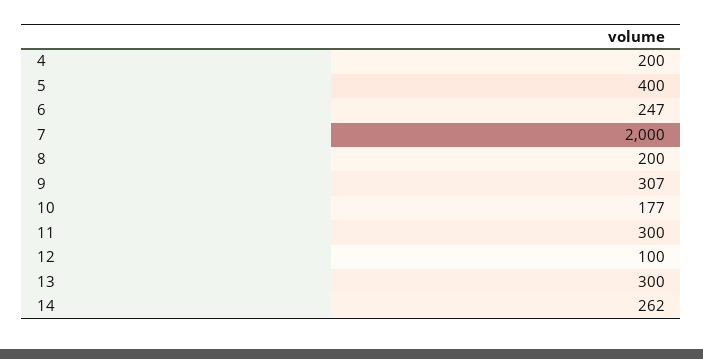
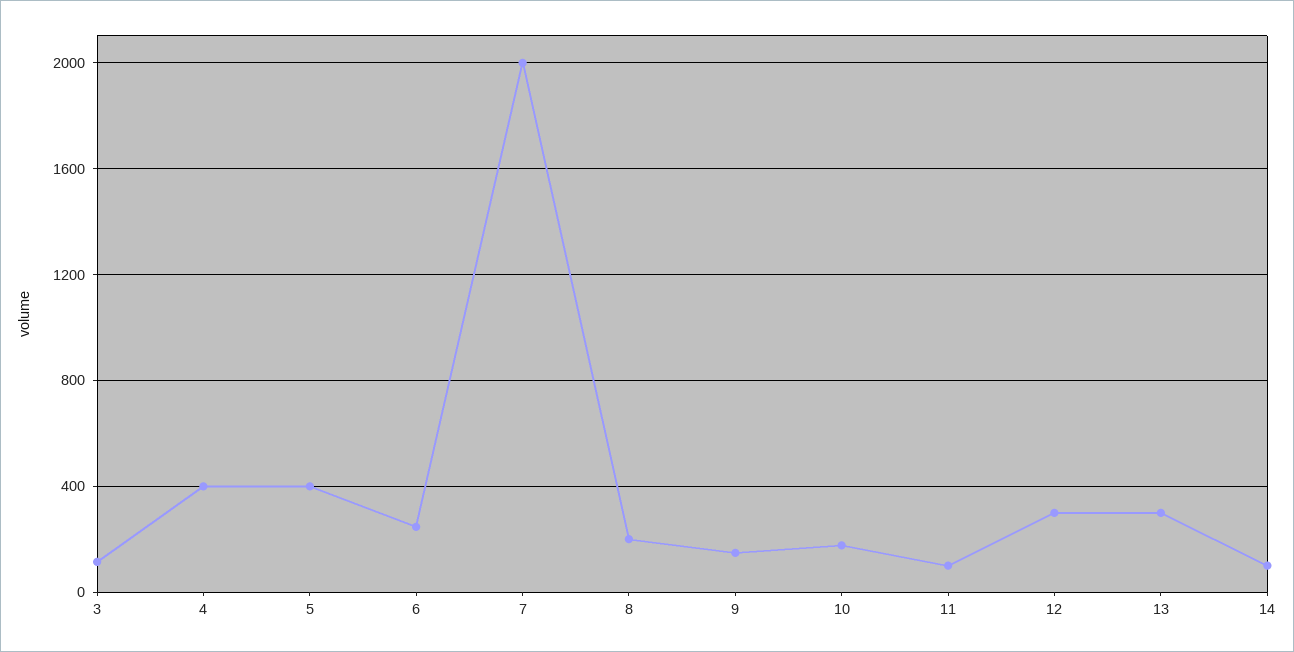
4: 200 -> 400
9: 307 -> 150
11: 300 -> 100
12: 100 -> 300
14: 262 -> 100
3: none -> 100

